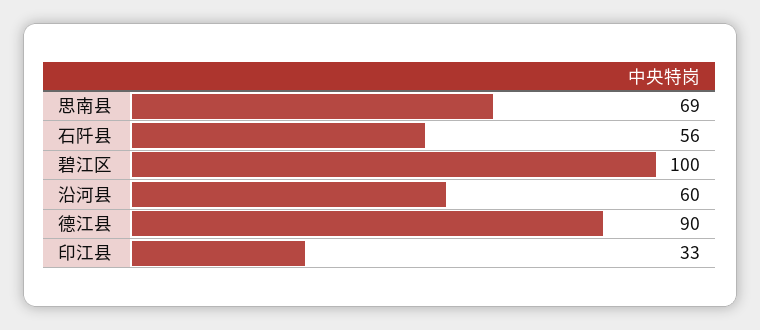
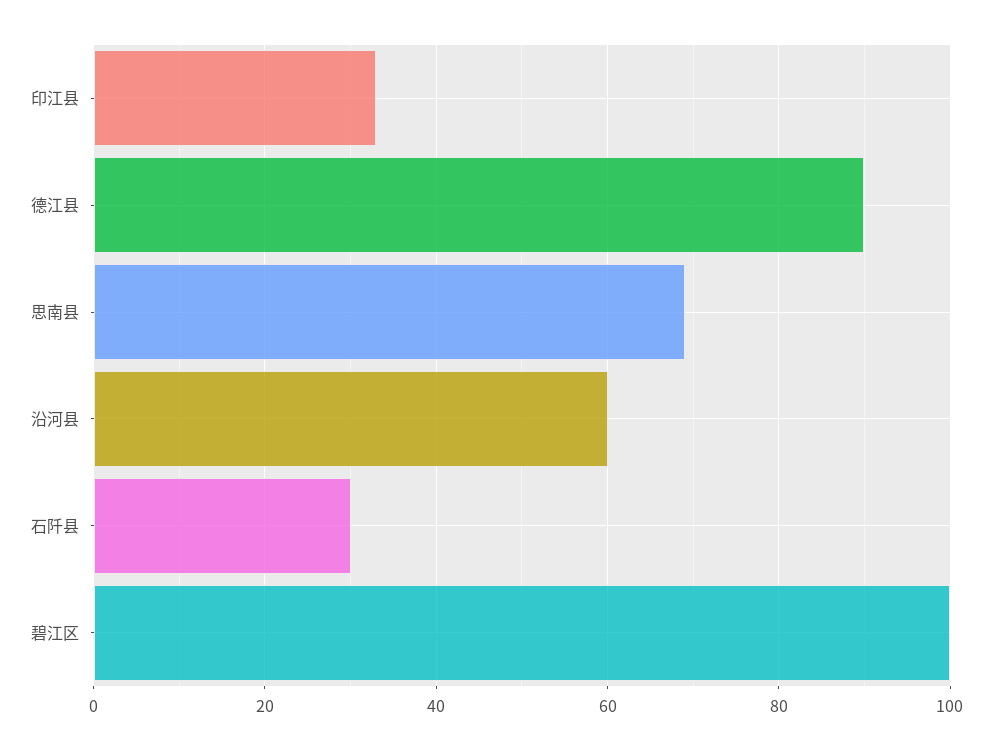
石阡县: 56 -> 30

